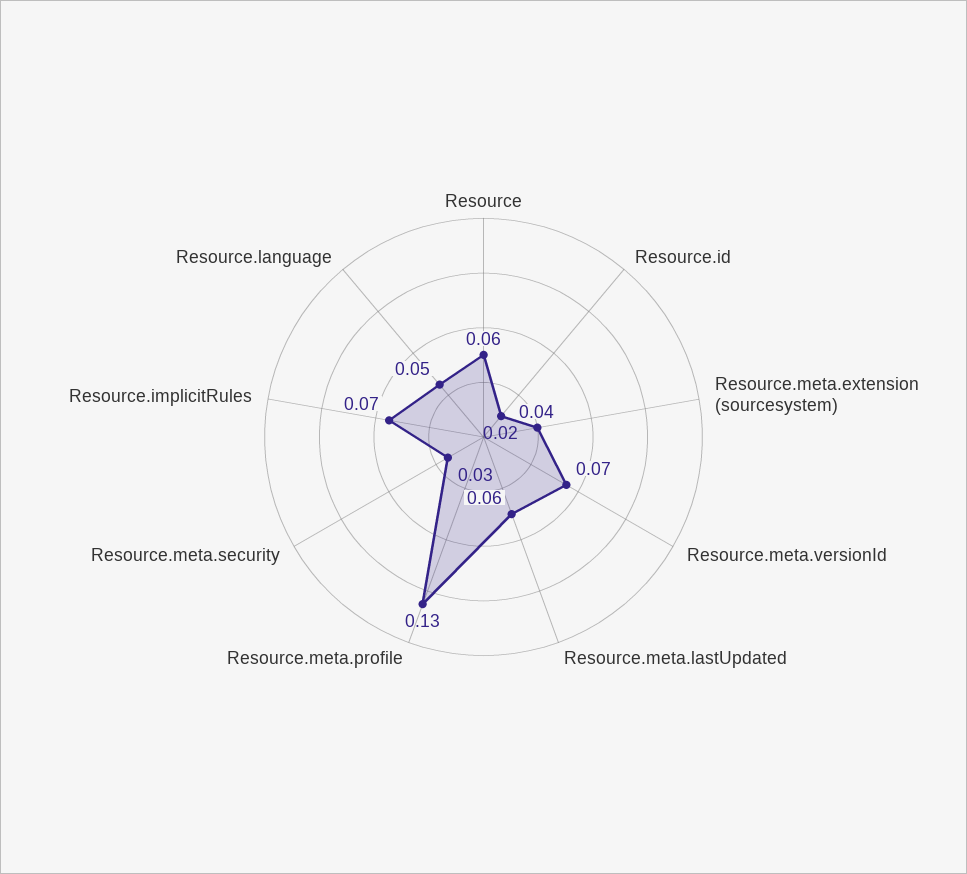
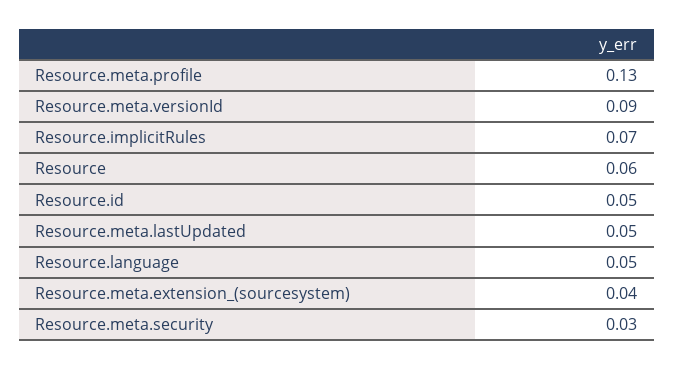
Resource.id: 0.02 -> 0.05
Resource.meta.versionId: 0.07 -> 0.09
Resource.meta.lastUpdated: 0.06 -> 0.05

